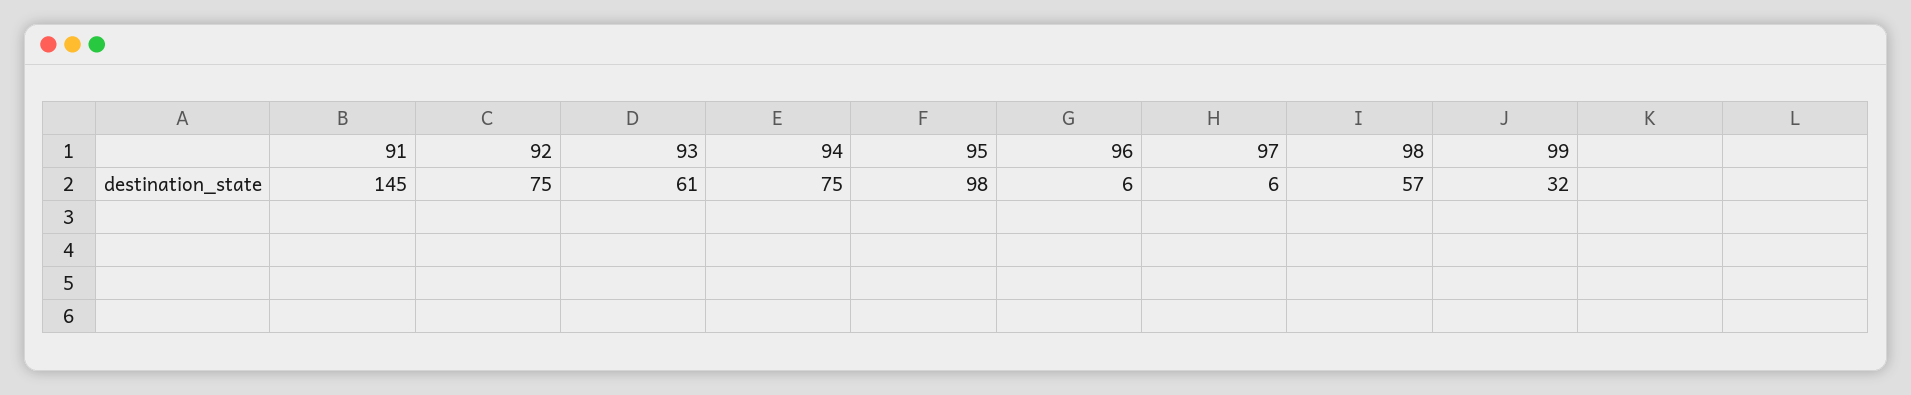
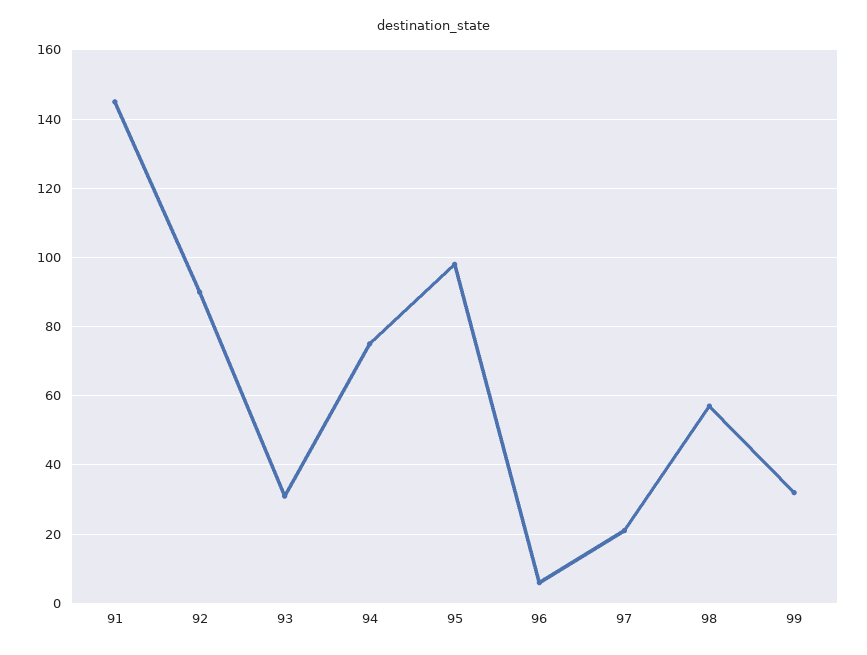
92: 75 -> 90
93: 61 -> 30
97: 6 -> 20

